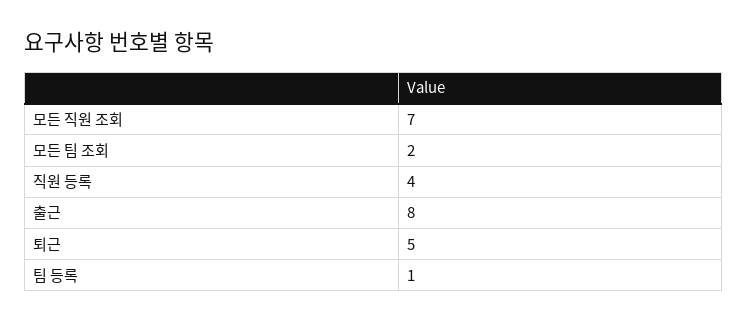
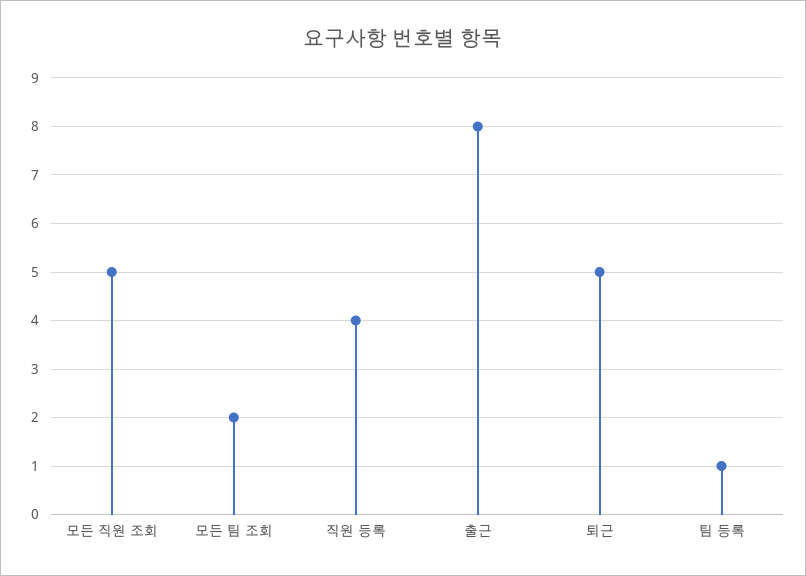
모든 직원 조회: 7 -> 5

